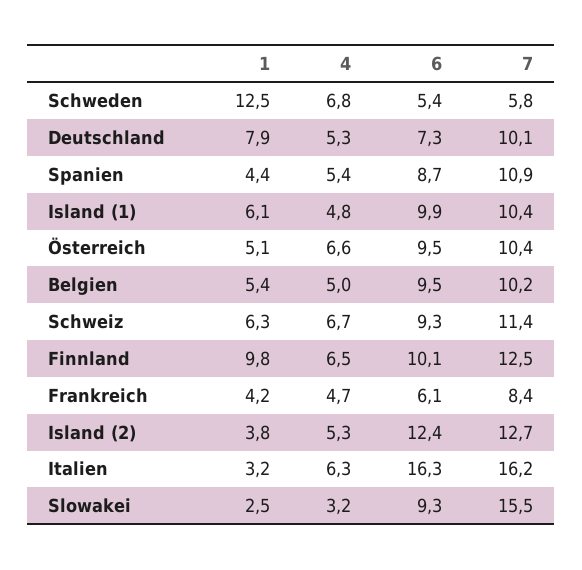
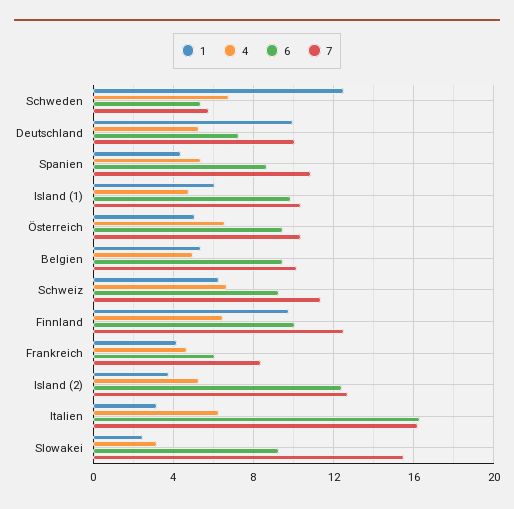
1, Deutschland: 7.9 -> 10

